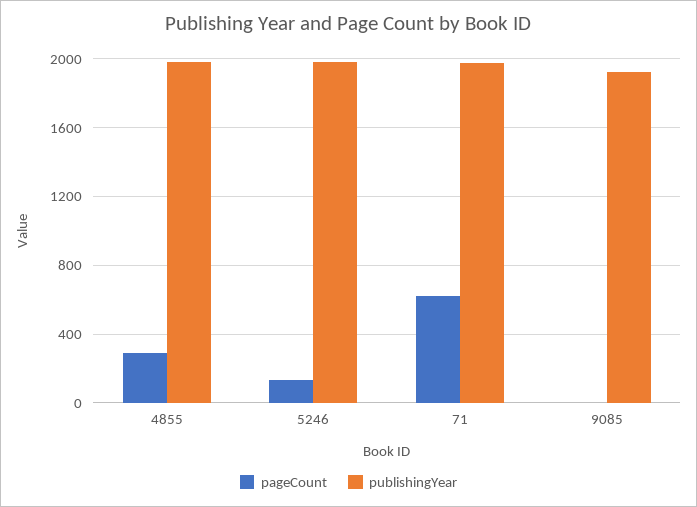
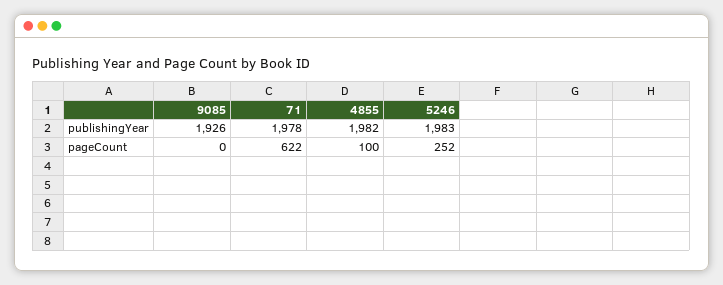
pageCount, 4855: 300 -> 100
pageCount, 5246: 150 -> 252

